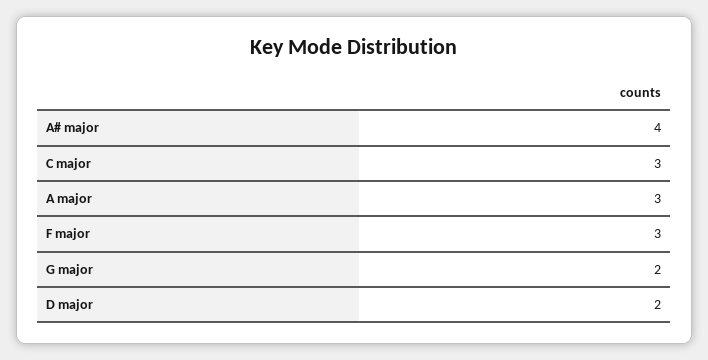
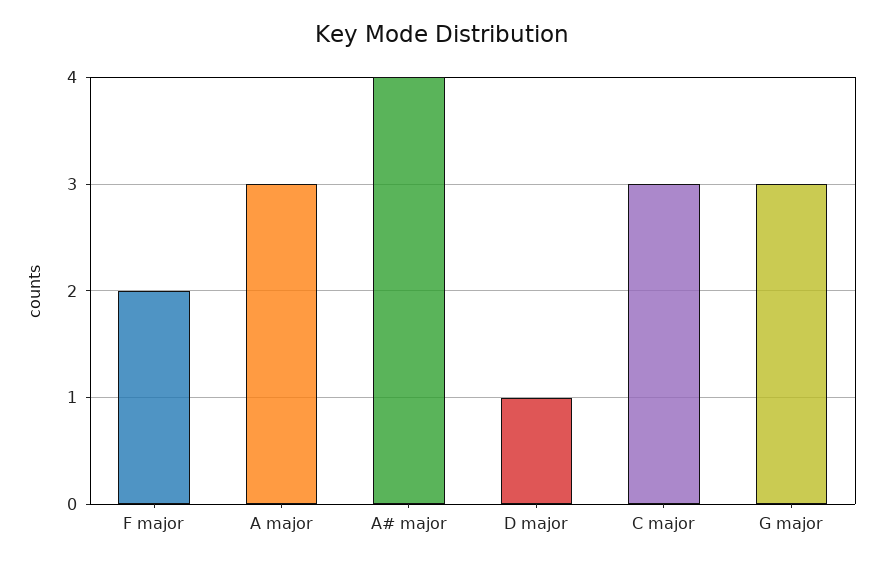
F major: 3 -> 2
G major: 2 -> 3
D major: 2 -> 1

